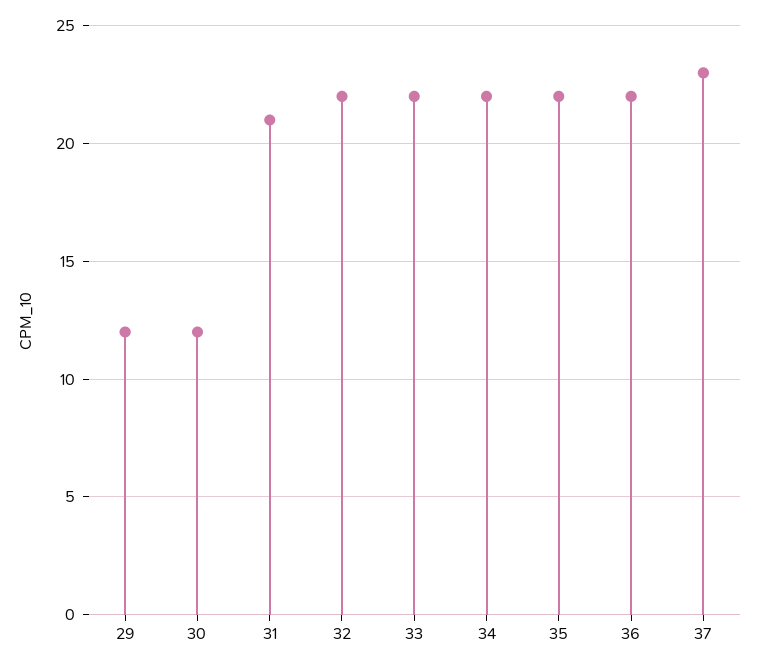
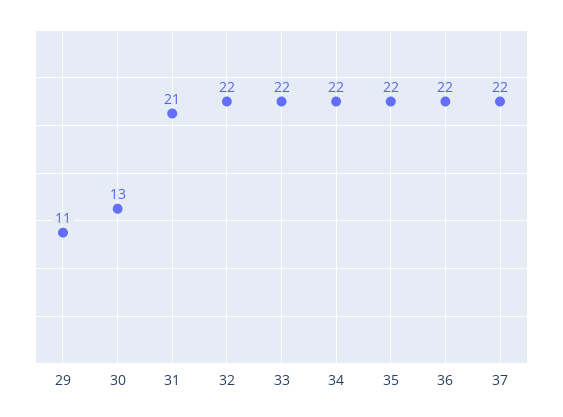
29: 12 -> 11
30: 12 -> 13
37: 23 -> 22

